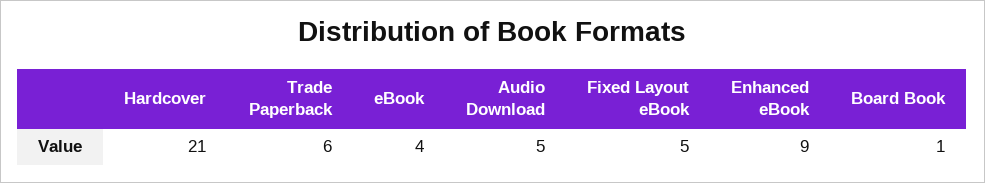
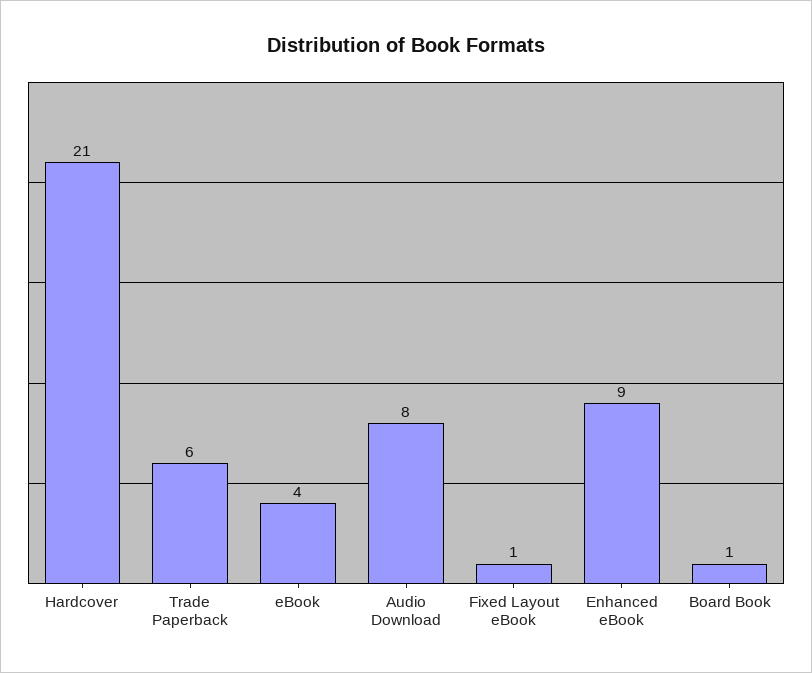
Audio Download: 5 -> 8
Fixed Layout eBook: 5 -> 1

